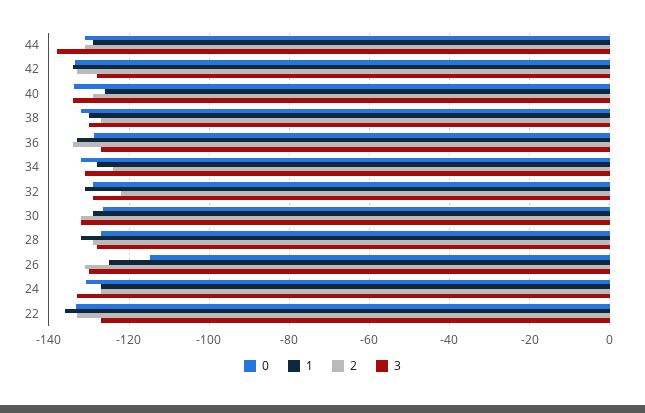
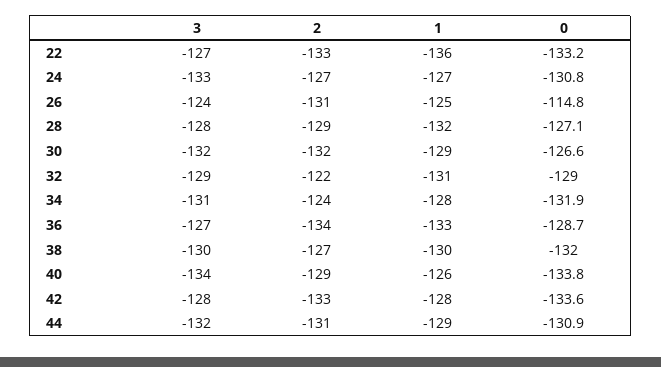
3, 44: -138 -> -132
1, 42: -134 -> -128
3, 26: -130 -> -124

